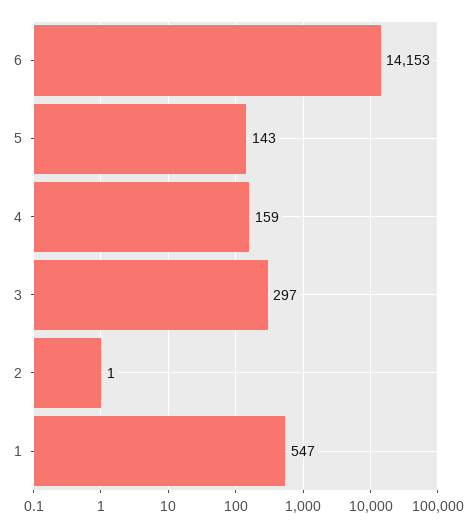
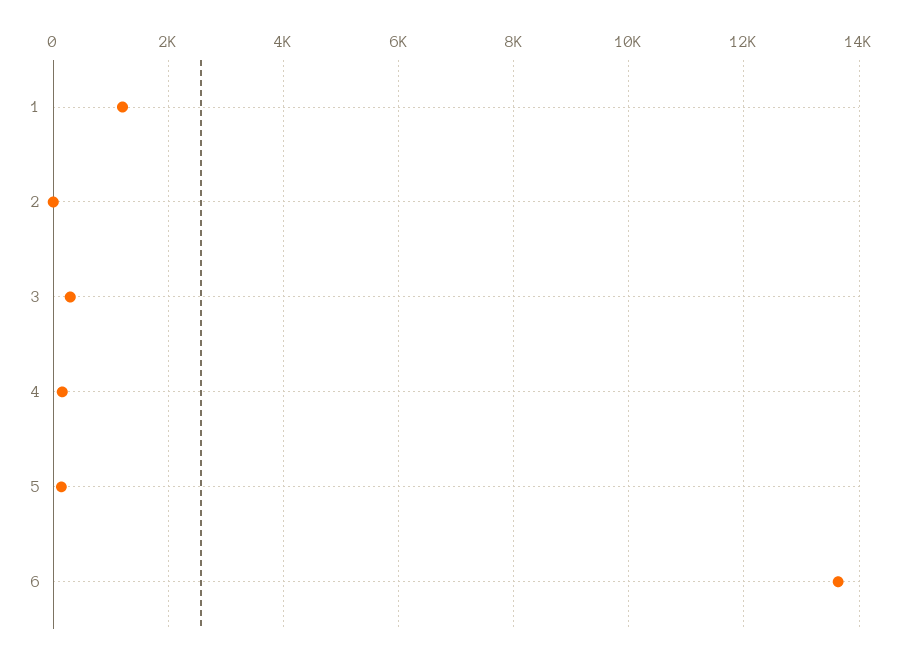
6: 14153 -> 13600
1: 547 -> 1200

